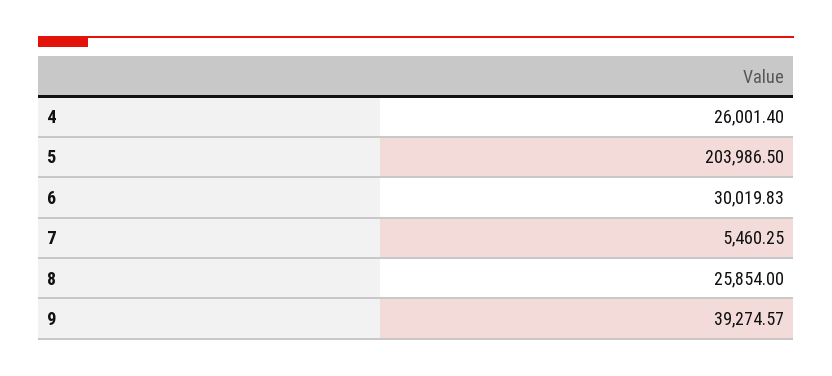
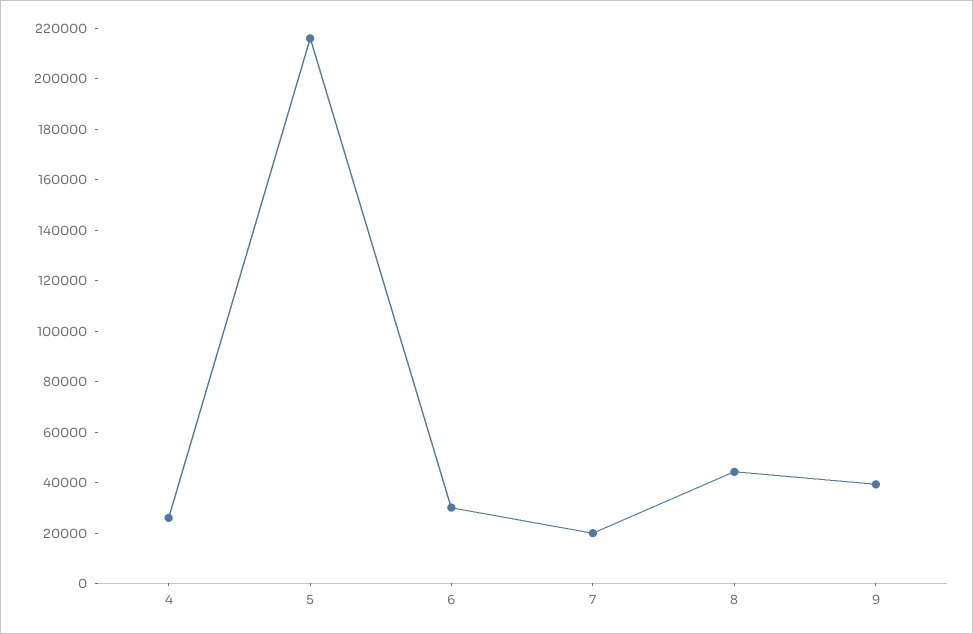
5: 203986.5 -> 215000
7: 5460.25 -> 20000
8: 25854 -> 45000

